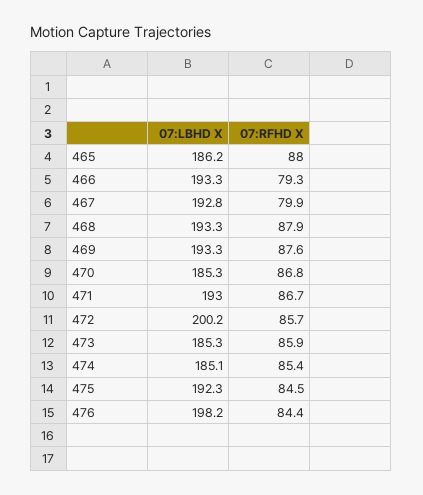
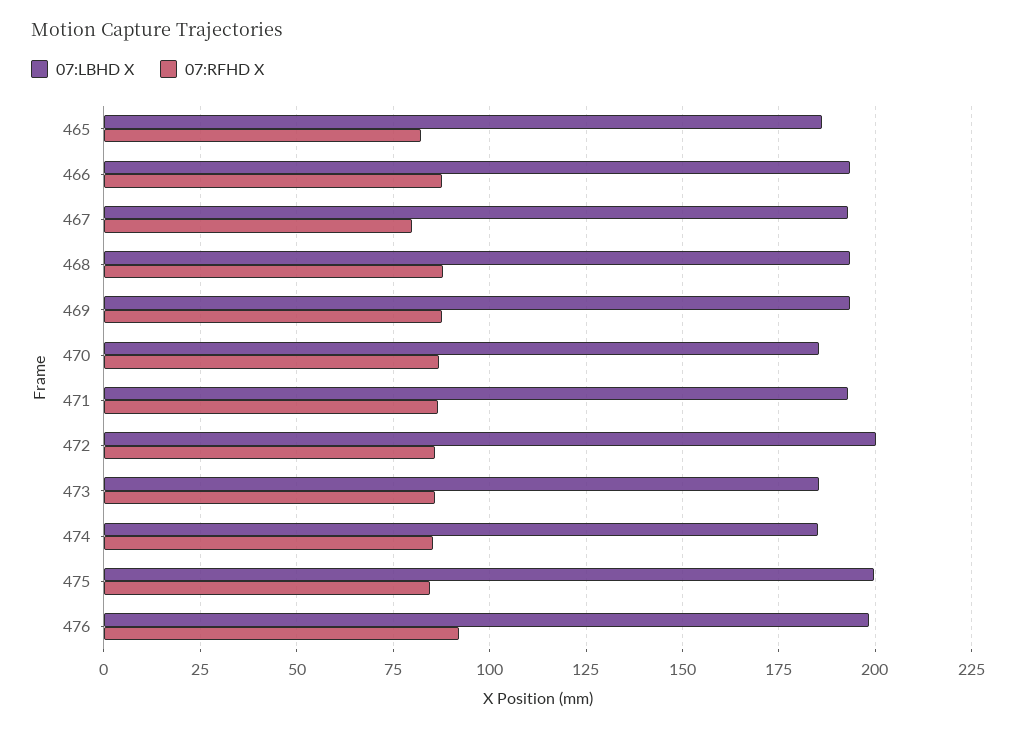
07:RFHD X, 465: 88 -> 82.5
07:RFHD X, 466: 79.3 -> 87.5
07:LBHD X, 475: 192.3 -> 200
07:RFHD X, 476: 84.4 -> 92.5

